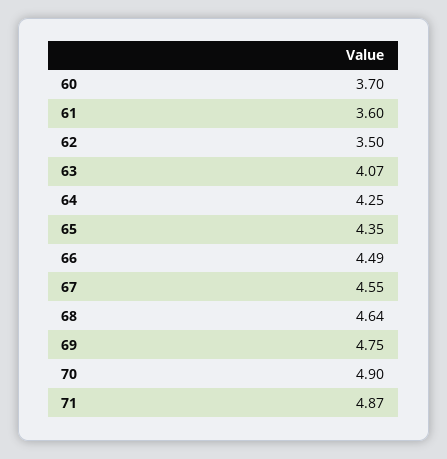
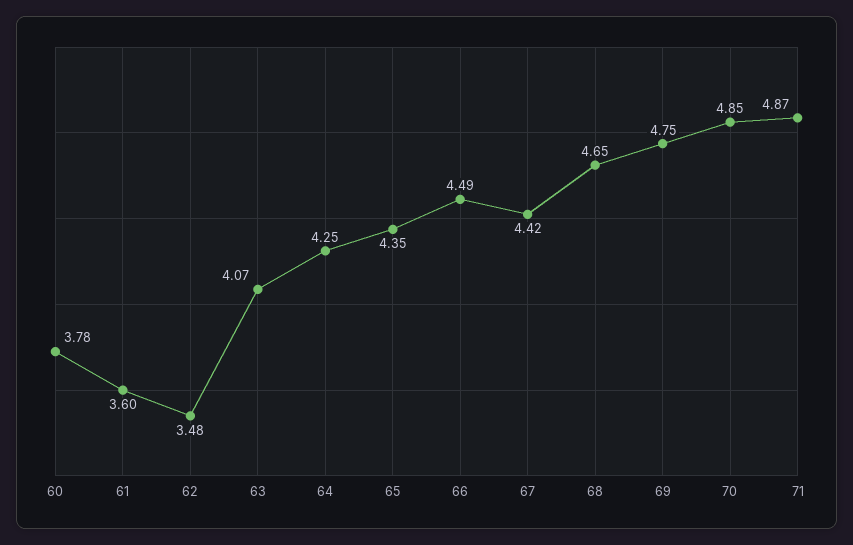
60: 3.7 -> 3.78
62: 3.5 -> 3.48
67: 4.55 -> 4.42
68: 4.64 -> 4.65
70: 4.9 -> 4.85

